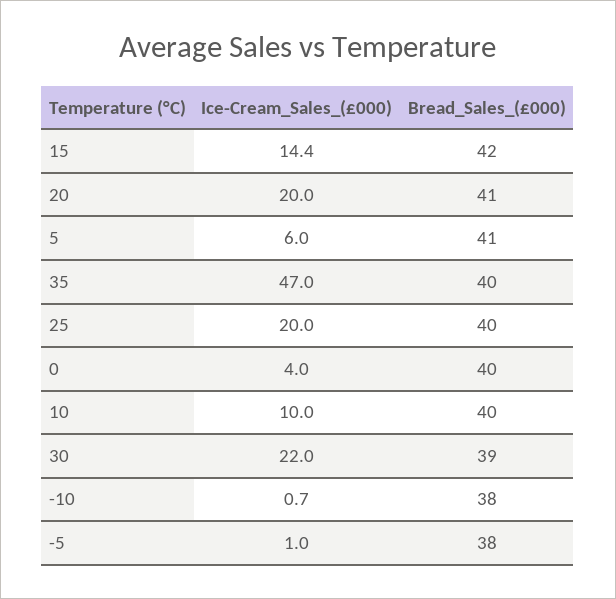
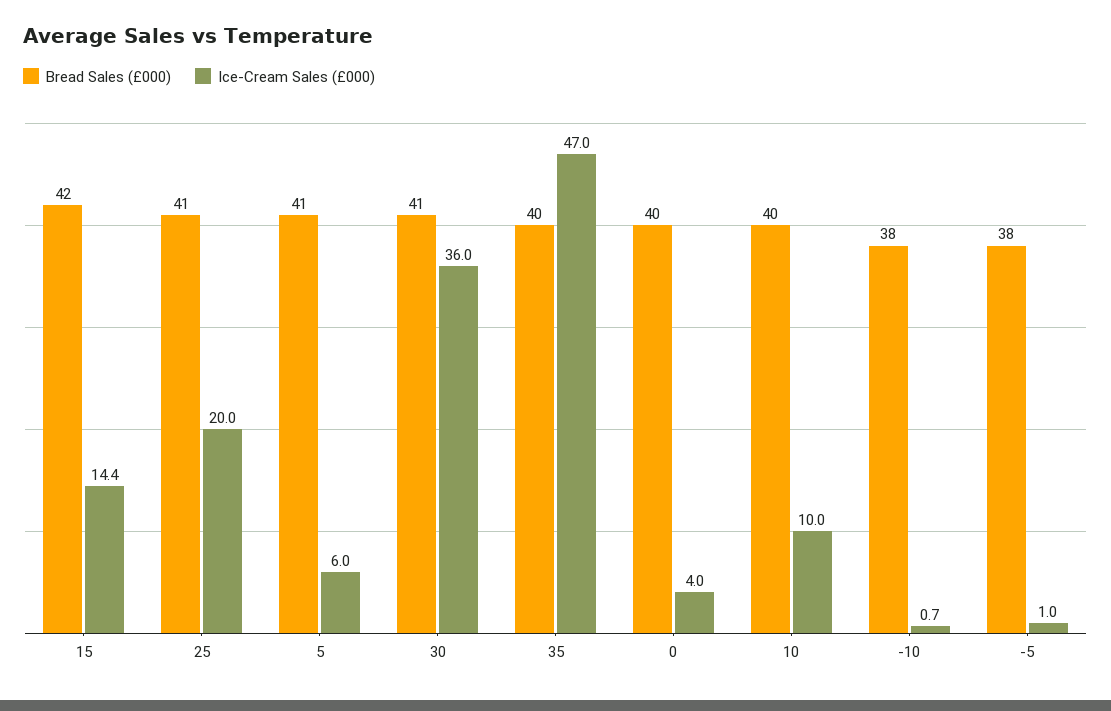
Ice-Cream_Sales_(£000), 20: 20 -> none
Bread_Sales_(£000), 20: 41 -> none
Bread_Sales_(£000), 25: 40 -> 41
Ice-Cream_Sales_(£000), 30: 22 -> 36
Bread_Sales_(£000), 30: 39 -> 41

